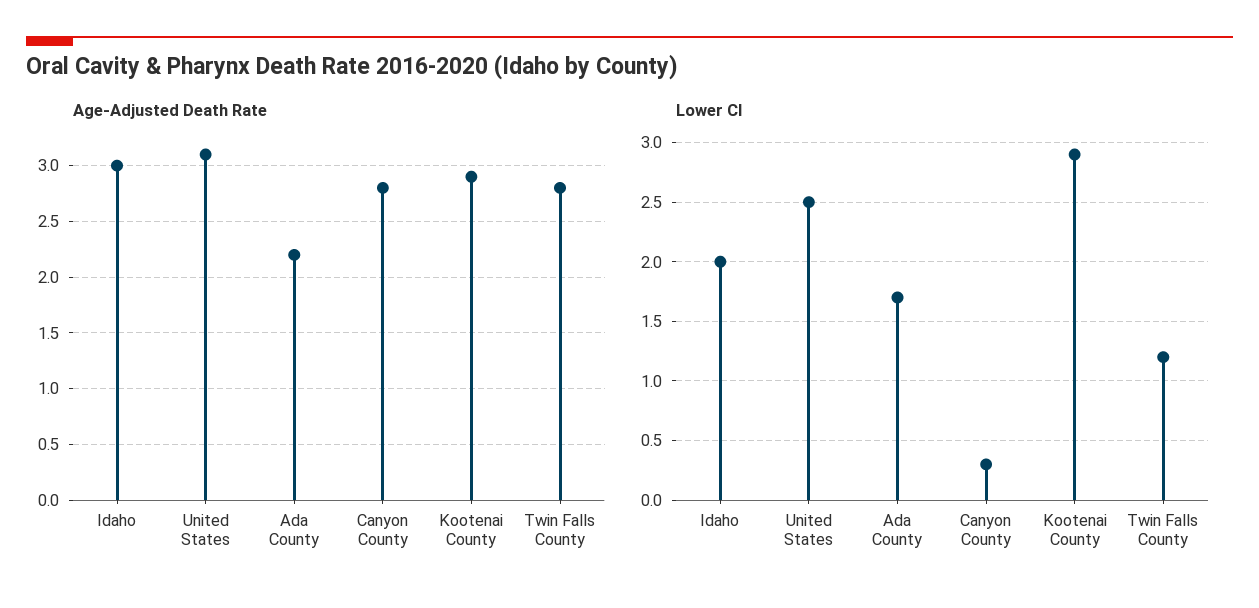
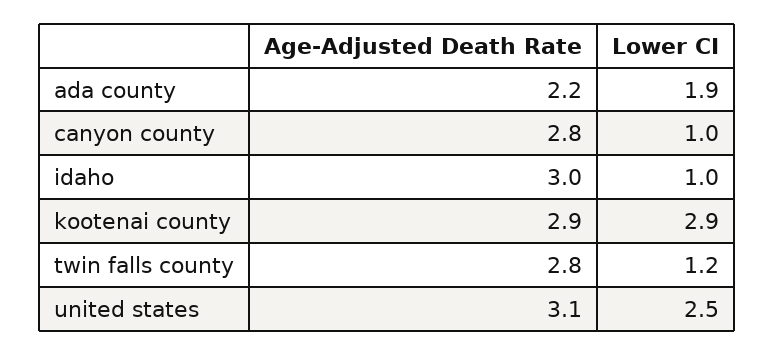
Lower CI, Idaho: 2 -> 1
Lower CI, Ada County: 1.7 -> 1.9
Lower CI, Canyon County: 0.3 -> 1

